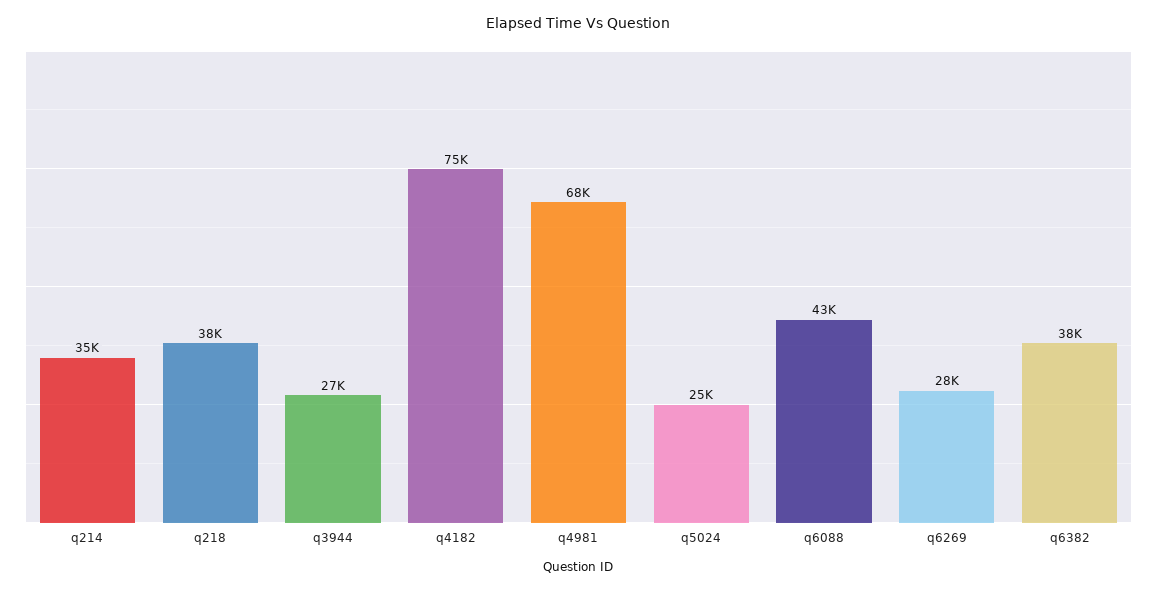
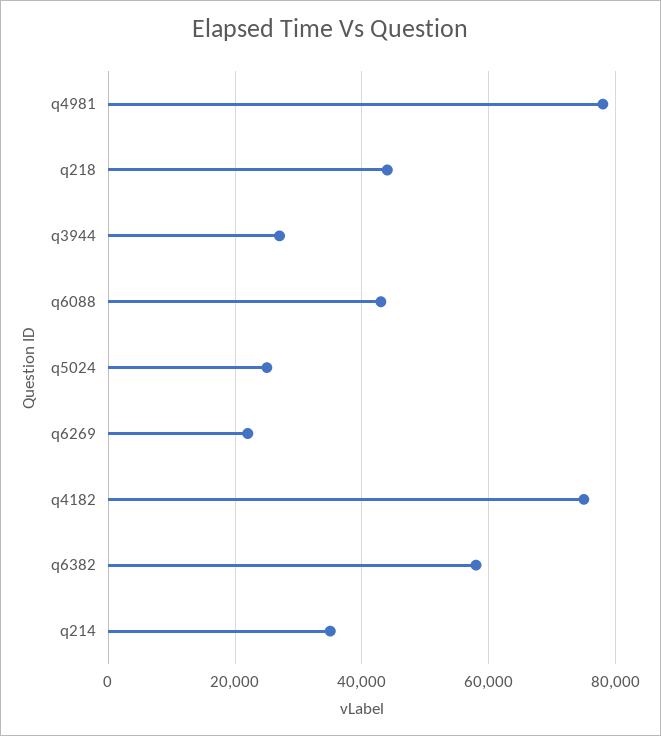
q218: 38000 -> 44000
q4981: 68000 -> 78000
q6269: 28000 -> 22000
q6382: 38000 -> 58000

